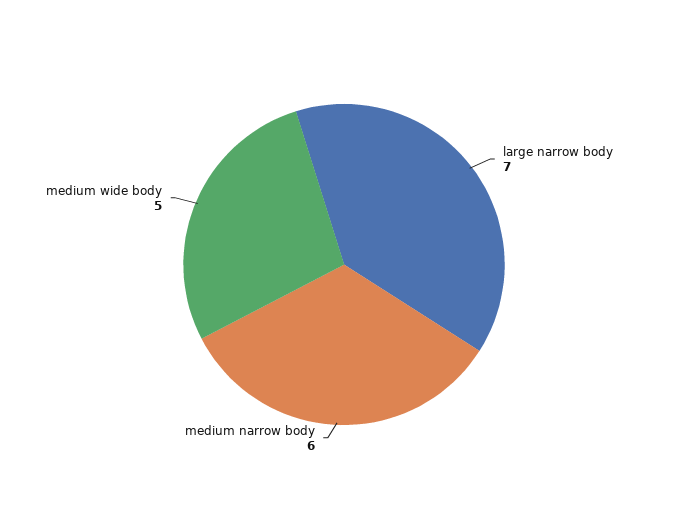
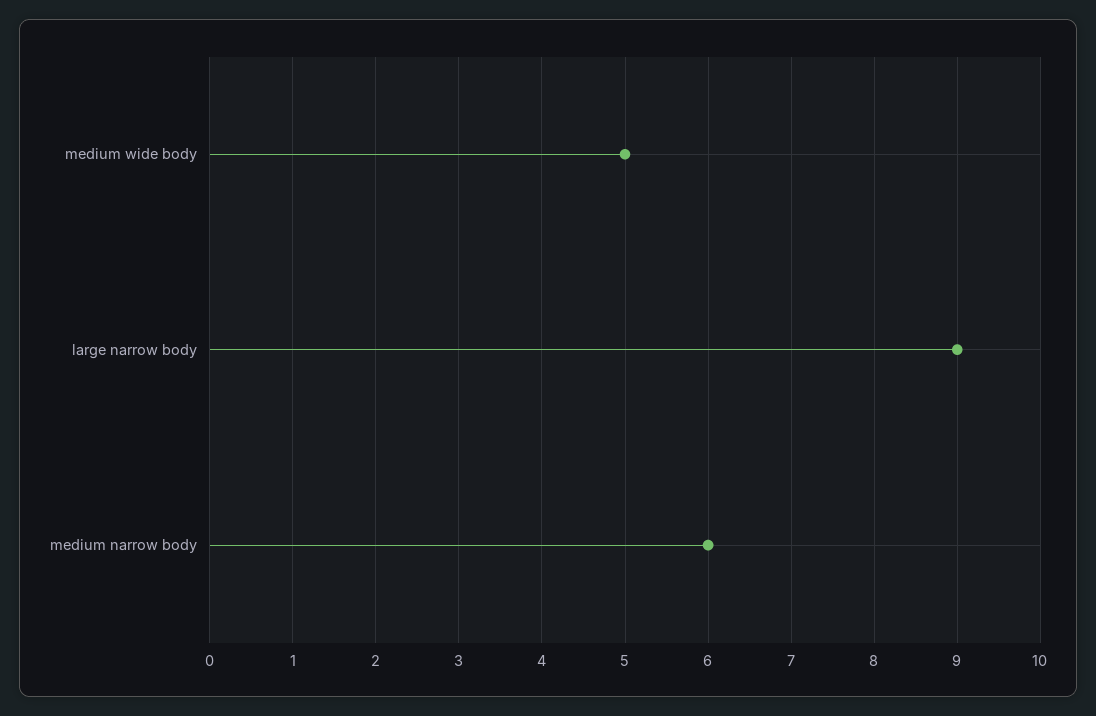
large narrow body: 7 -> 9

